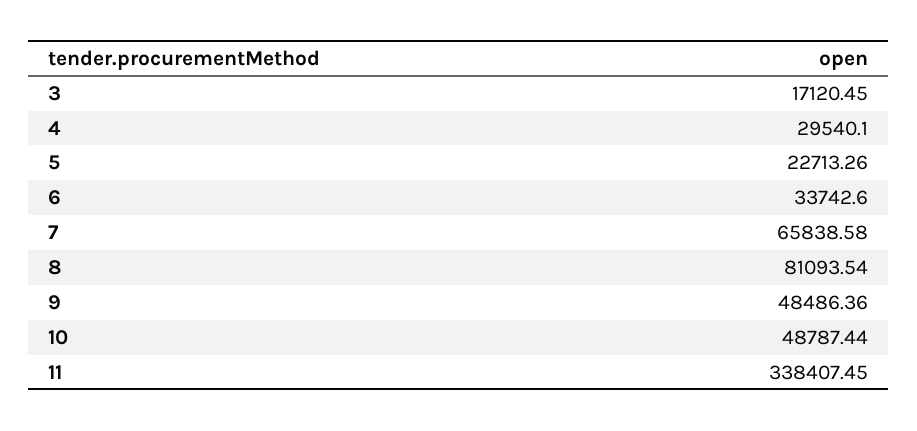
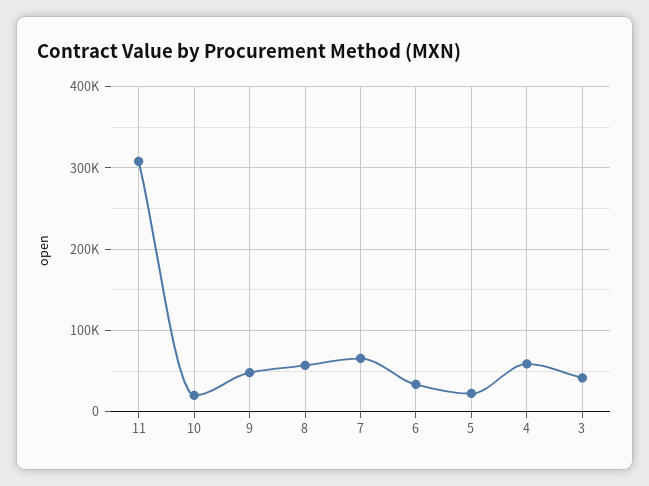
3: 17120.45 -> 40000
4: 29540.1 -> 60000
8: 81093.54 -> 60000
10: 48787.44 -> 20000
11: 338407.45 -> 310000

